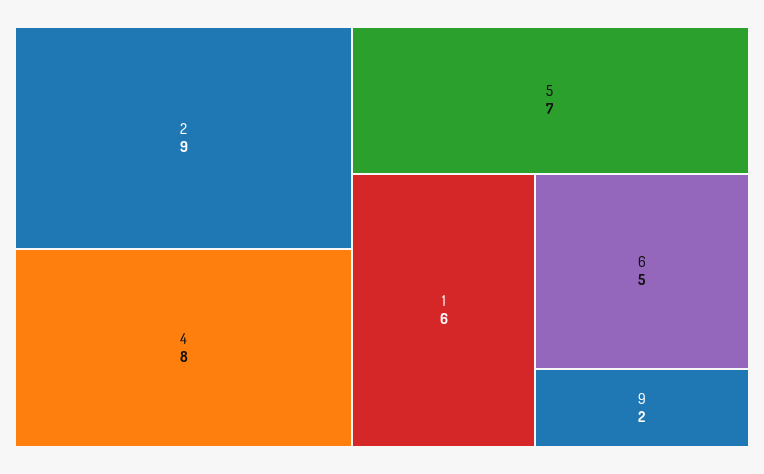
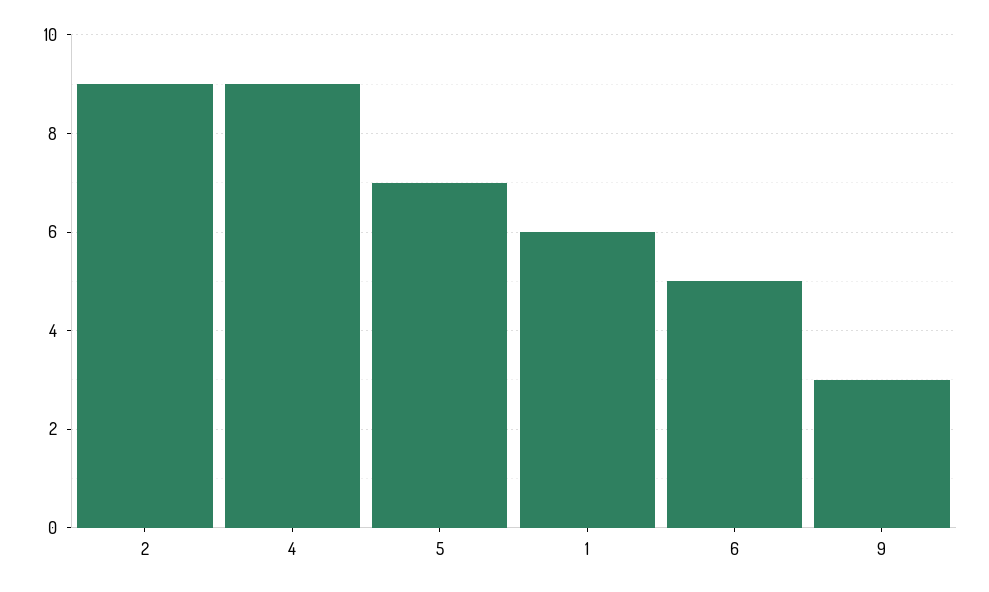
4: 8 -> 9
9: 2 -> 3

